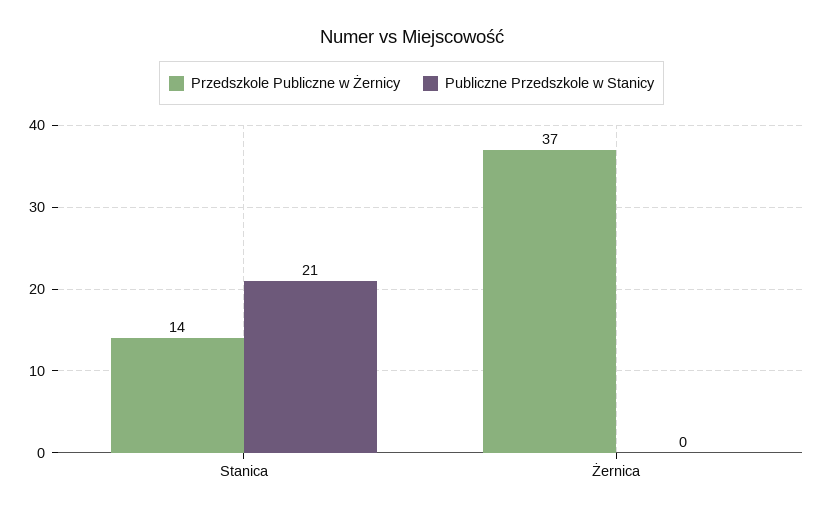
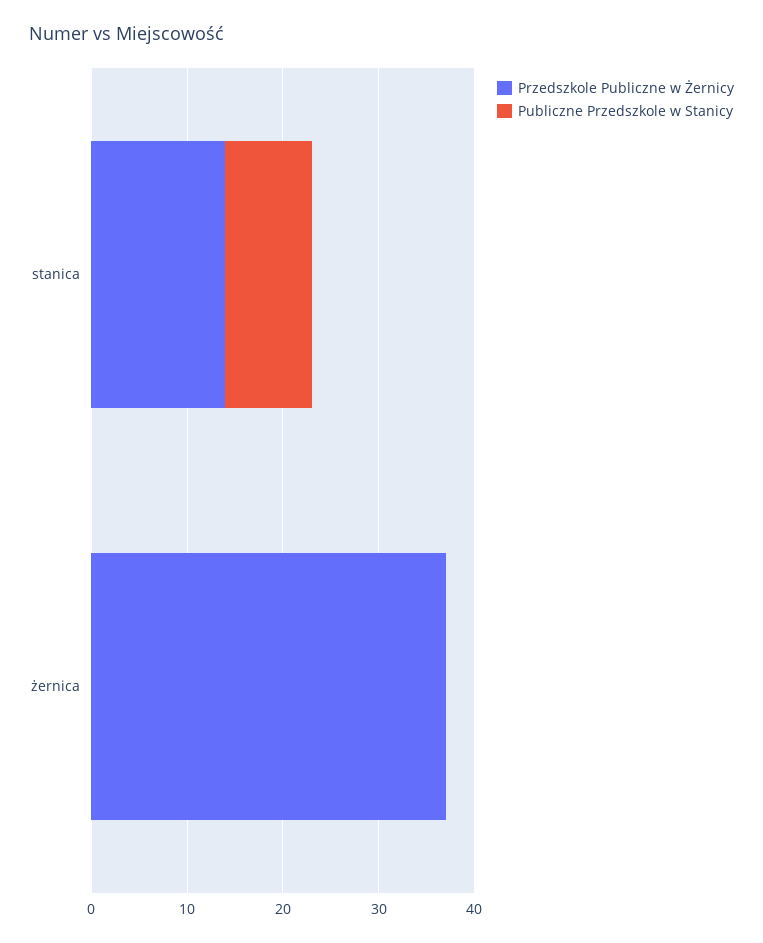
Publiczne Przedszkole w Stanicy, Stanica: 21 -> 9

